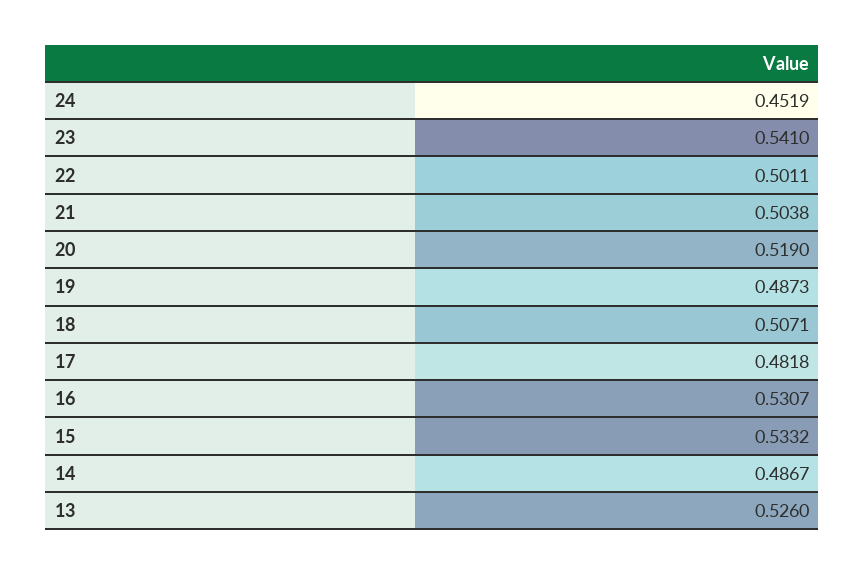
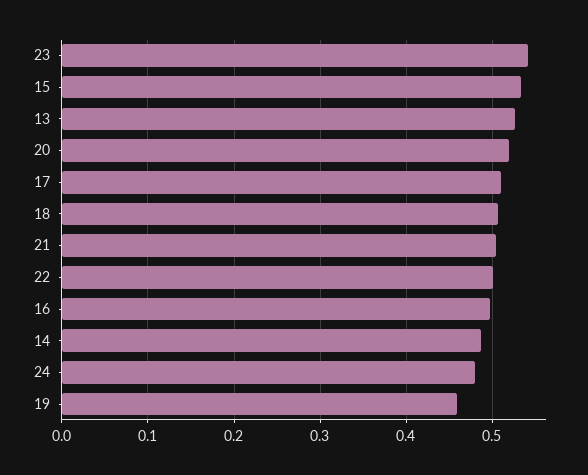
24: 0.4519 -> 0.48
19: 0.4873 -> 0.46
17: 0.4818 -> 0.51
16: 0.5307 -> 0.5

